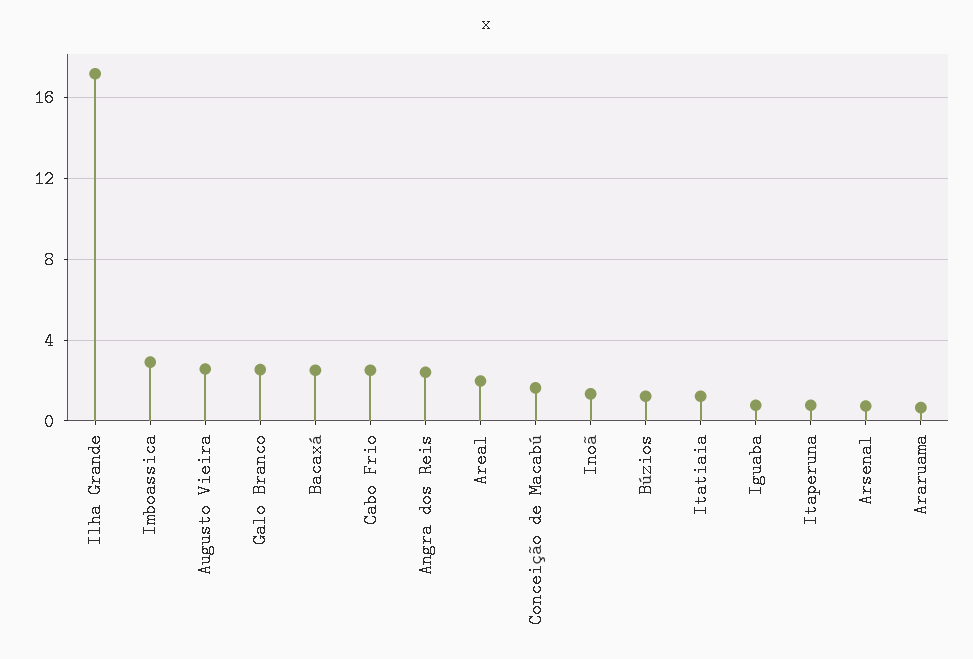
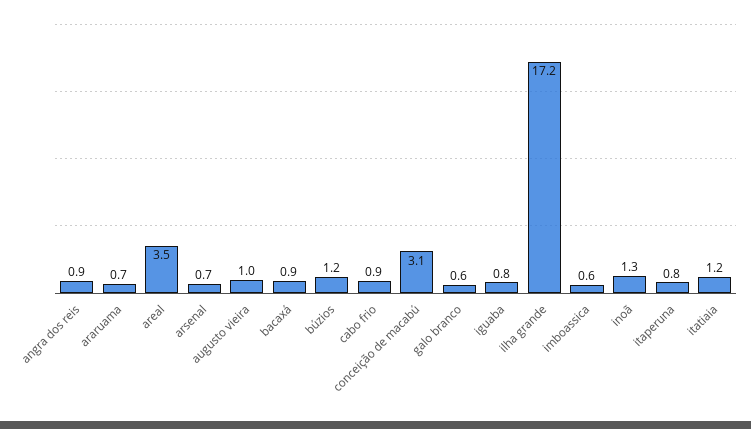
Imboassica: 3 -> 0.6
Augusto Vieira: 2.5 -> 1
Galo Branco: 2.5 -> 0.6
Bacaxá: 2.5 -> 0.9
Cabo Frio: 2.5 -> 0.9
Angra dos Reis: 2.5 -> 0.9
Areal: 2 -> 3.5
Conceição de Macabú: 1.5 -> 3.1

